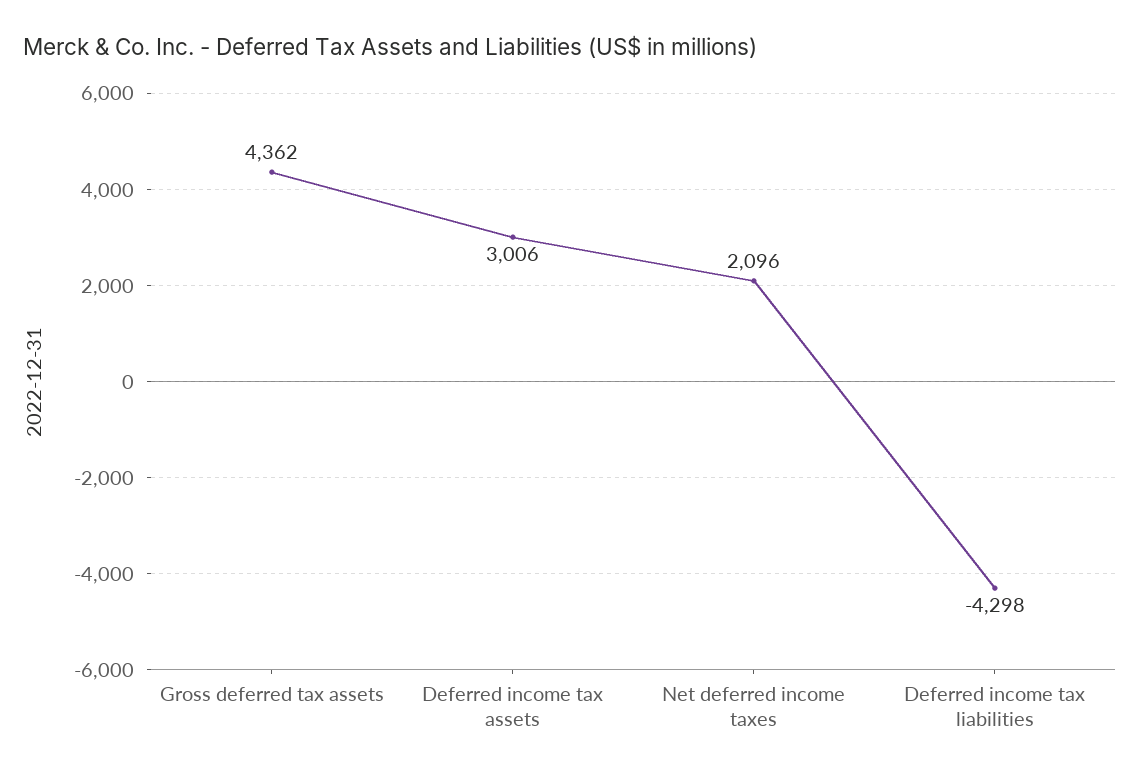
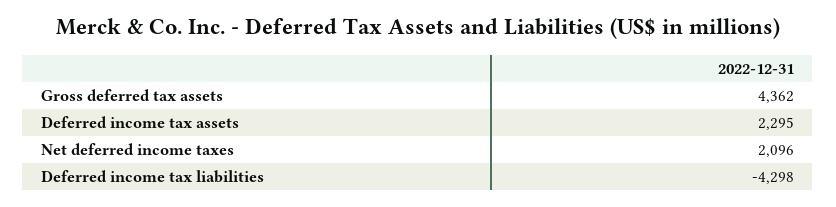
Deferred income tax assets: 3006 -> 2295

